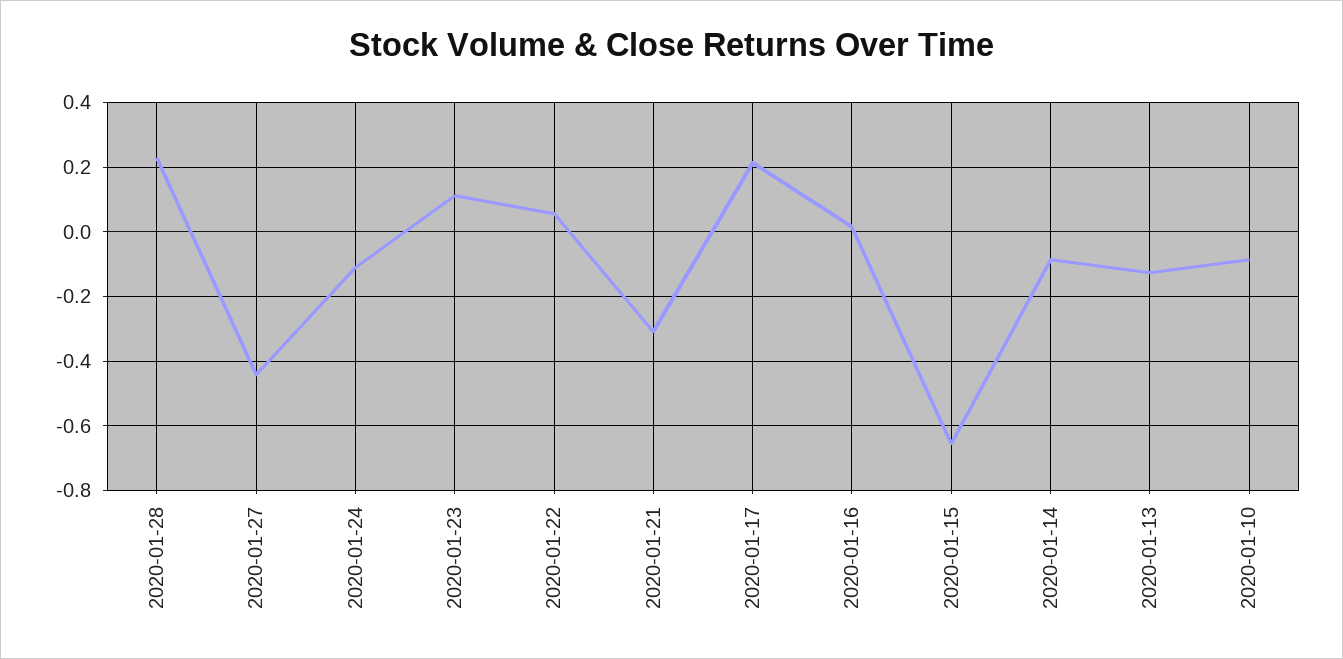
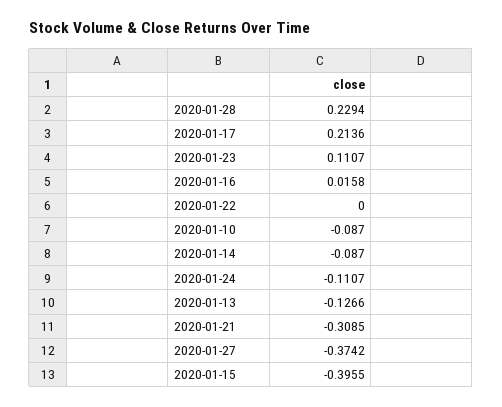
2020-01-27: -0.44 -> -0.3742
2020-01-22: 0.06 -> 0
2020-01-15: -0.66 -> -0.3955

